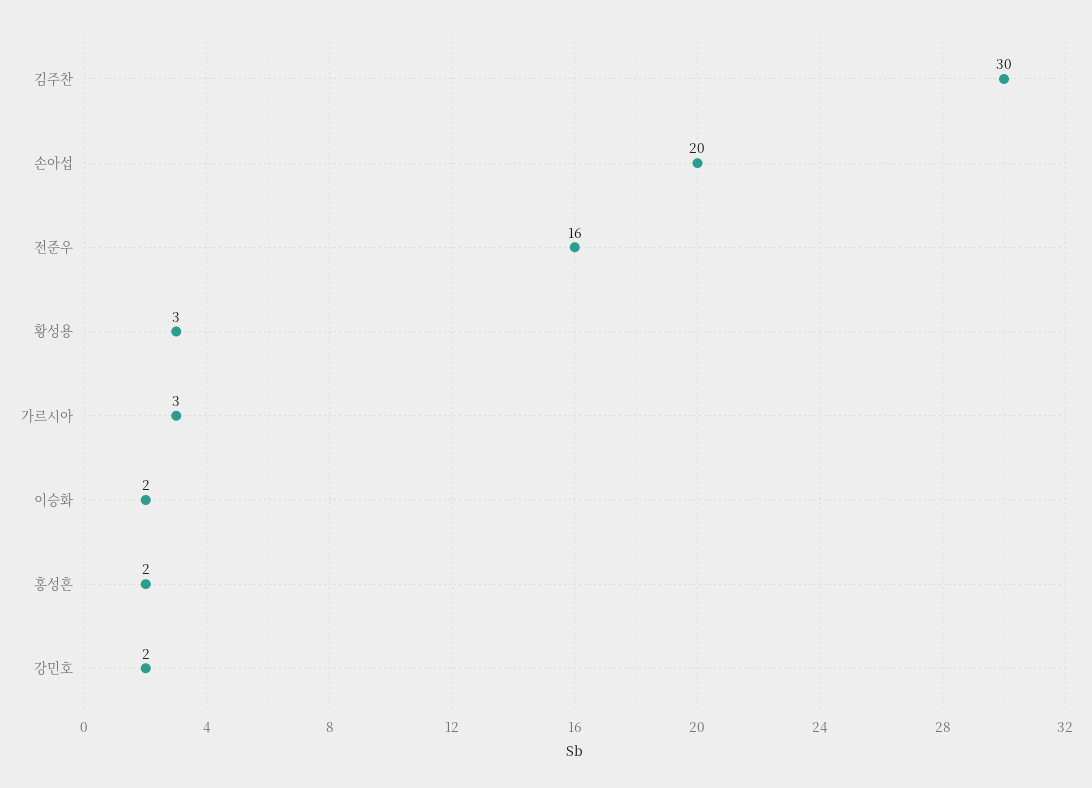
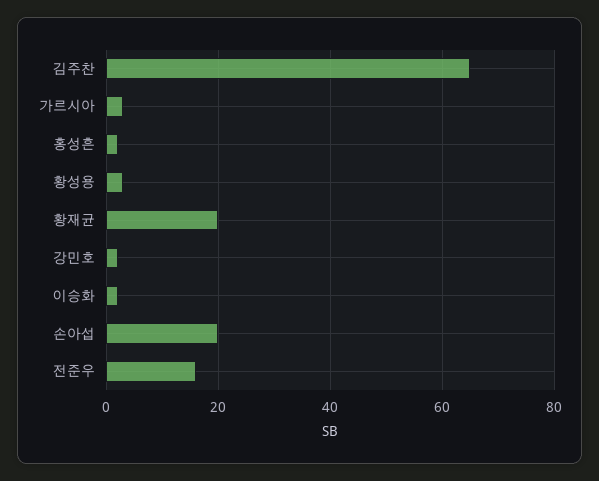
김주찬: 30 -> 65
황재균: none -> 20

